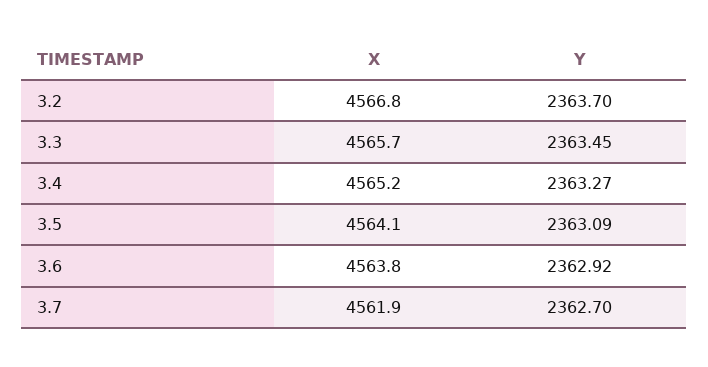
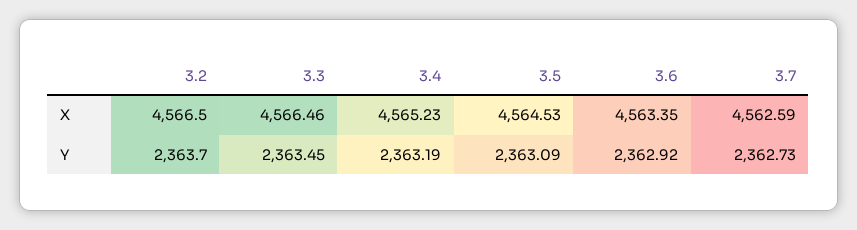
X, 3.2: 4566.8 -> 4566.5
X, 3.3: 4565.7 -> 4566.46
Y, 3.4: 2363.27 -> 2363.19
X, 3.5: 4564.1 -> 4564.53
X, 3.6: 4563.8 -> 4563.35
X, 3.7: 4561.9 -> 4562.59
Y, 3.7: 2362.7 -> 2362.73

